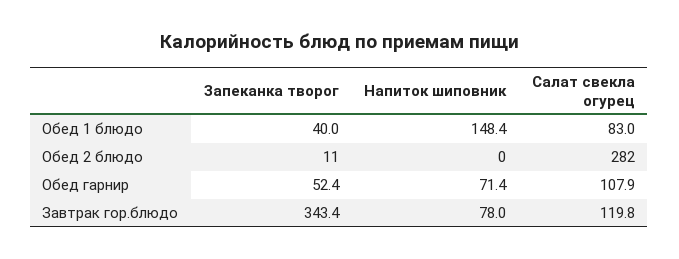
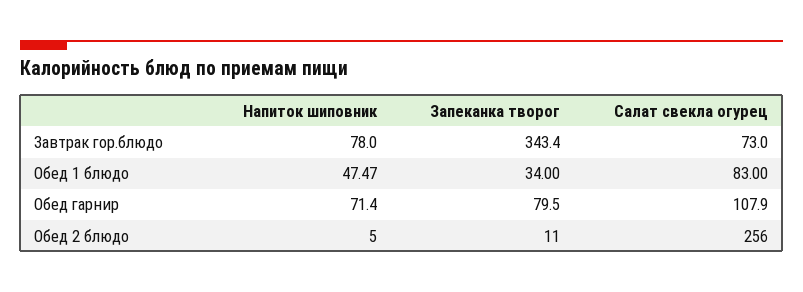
Запеканка творог, Обед 1 блюдо: 40 -> 34
Напиток шиповник, Обед 1 блюдо: 148.4 -> 47.47
Напиток шиповник, Обед 2 блюдо: 0 -> 5
Салат свекла огурец, Обед 2 блюдо: 282 -> 256
Запеканка творог, Обед гарнир: 52.4 -> 79.5
Салат свекла огурец, Завтрак гор.блюдо: 119.8 -> 73

